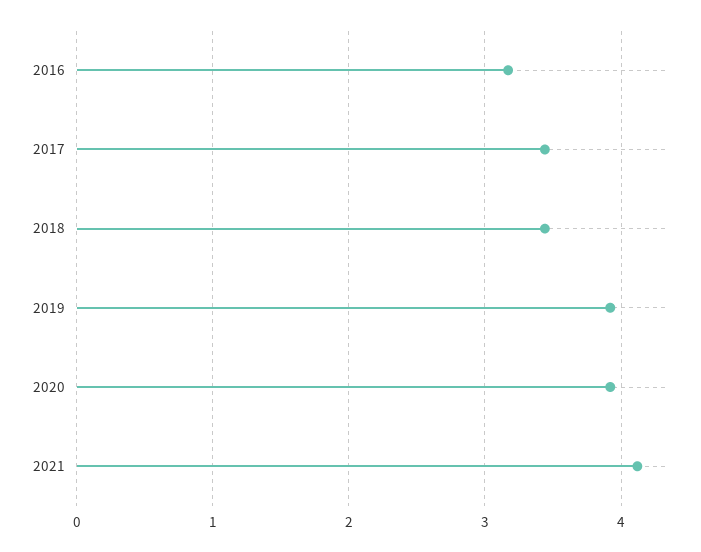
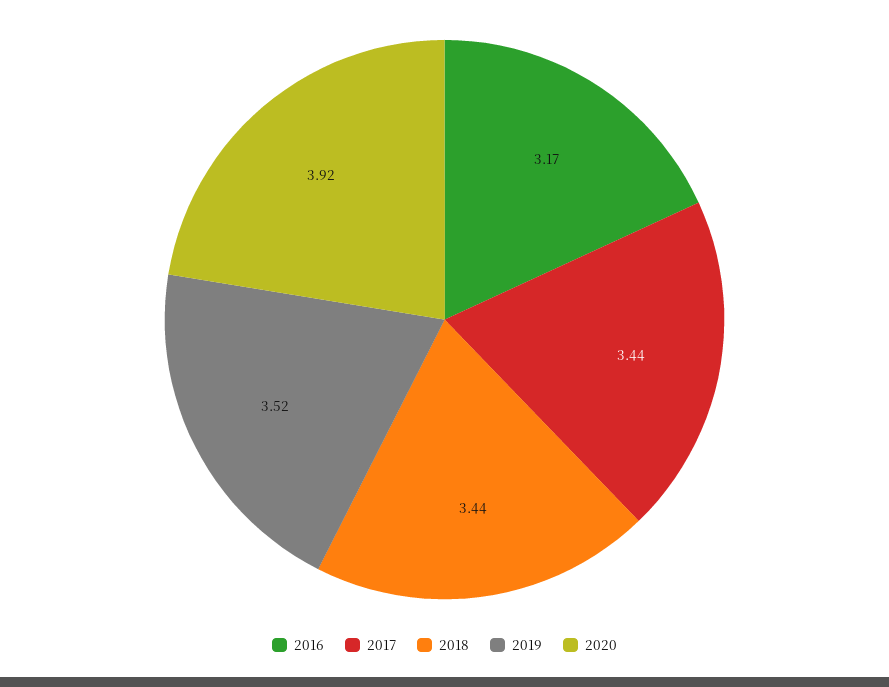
2019: 3.9 -> 3.52
2021: 4.1 -> none

